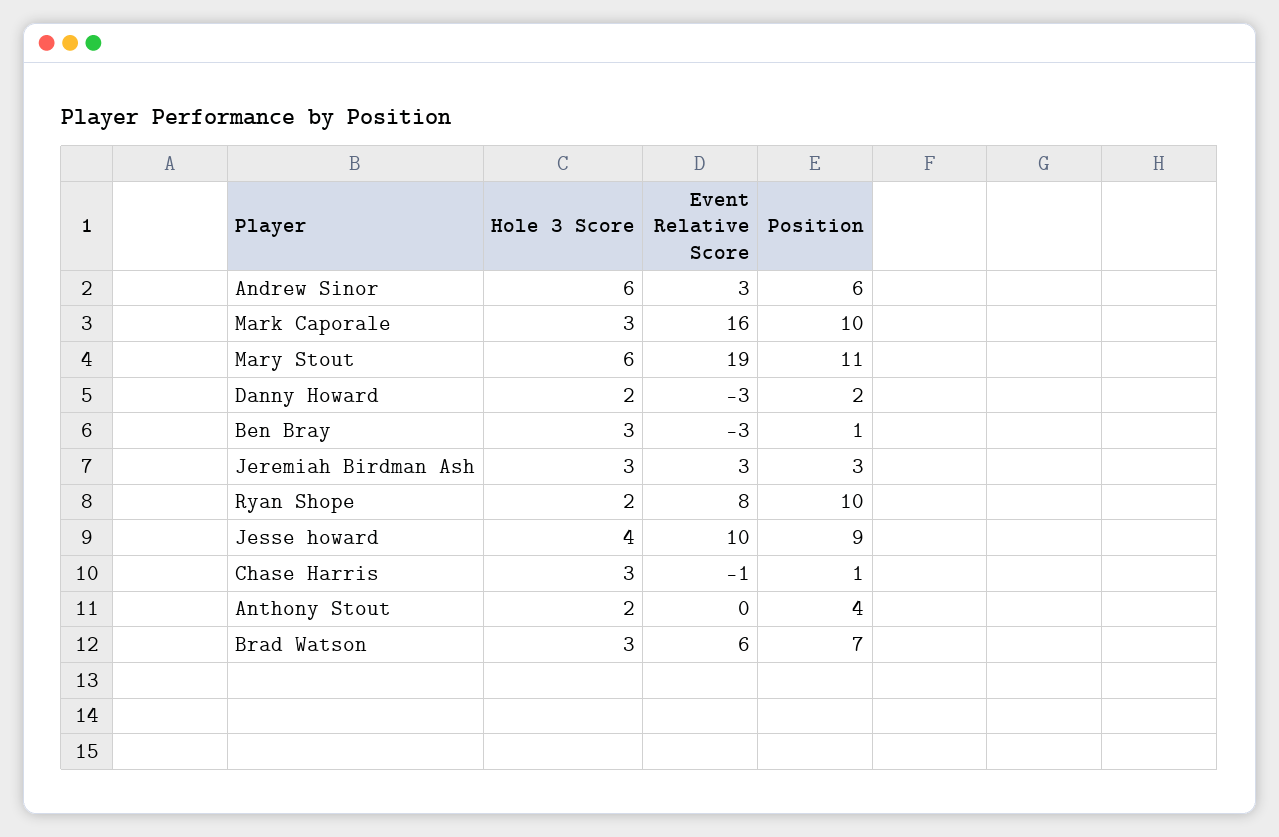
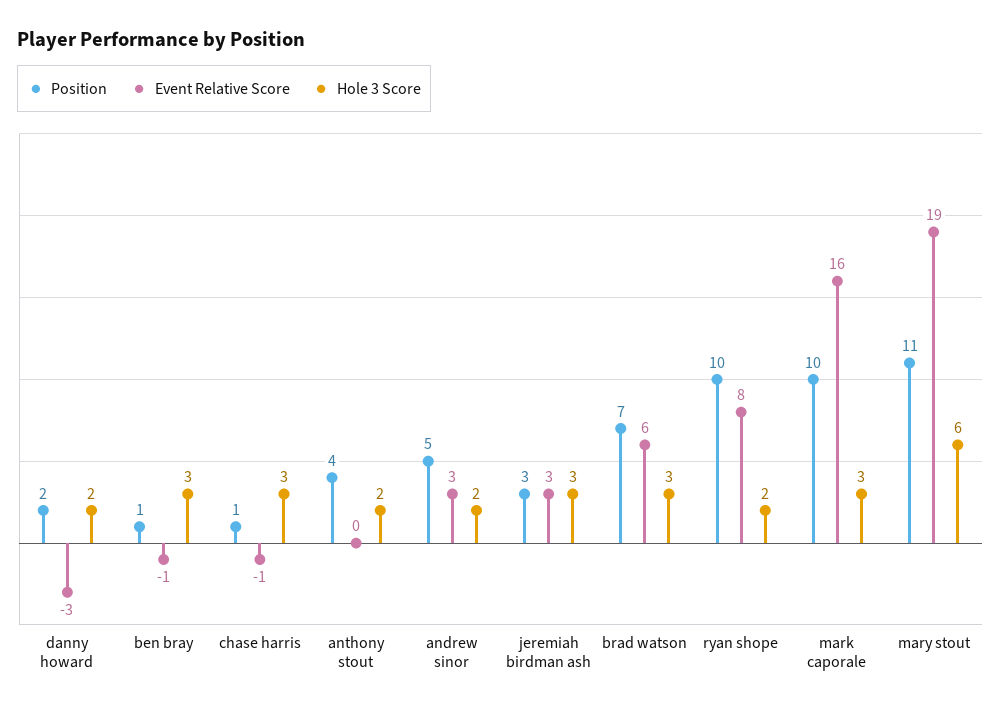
Hole 3 Score, Andrew Sinor: 6 -> 2
Position, Andrew Sinor: 6 -> 5
Event Relative Score, Ben Bray: -3 -> -1
Hole 3 Score, Jesse howard: 4 -> none
Event Relative Score, Jesse howard: 10 -> none
Position, Jesse howard: 9 -> none

